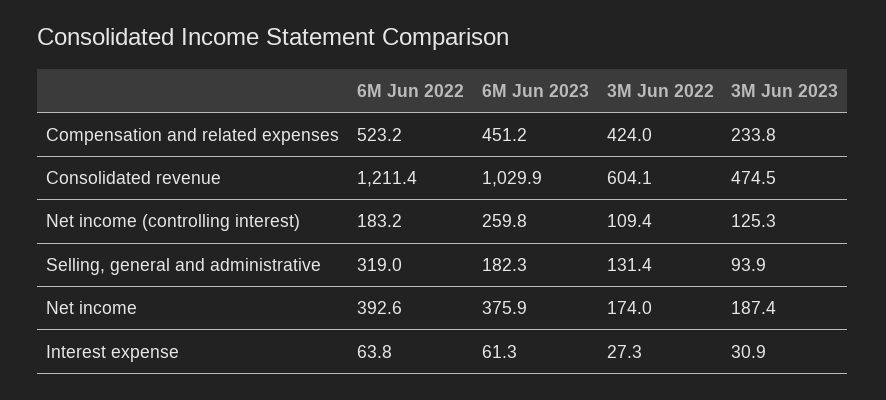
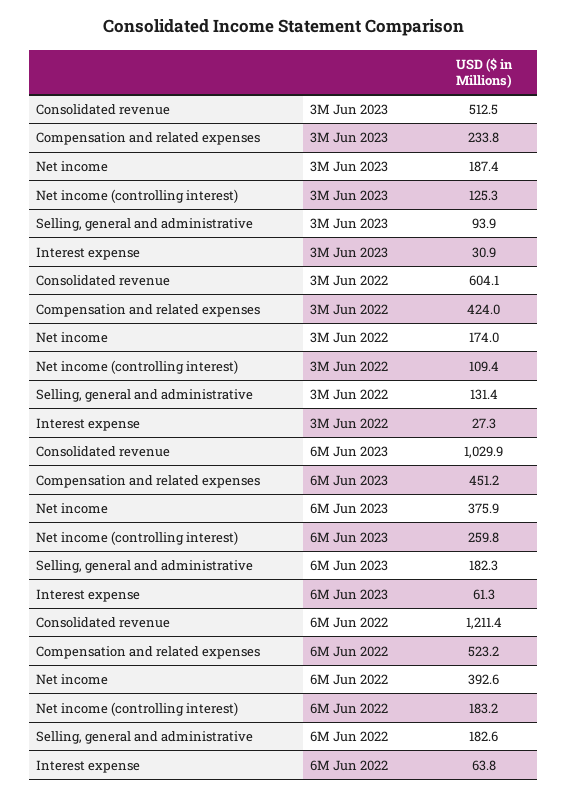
3M Jun 2023, Consolidated revenue: 474.5 -> 512.5
6M Jun 2022, Selling, general and administrative: 319 -> 182.6

